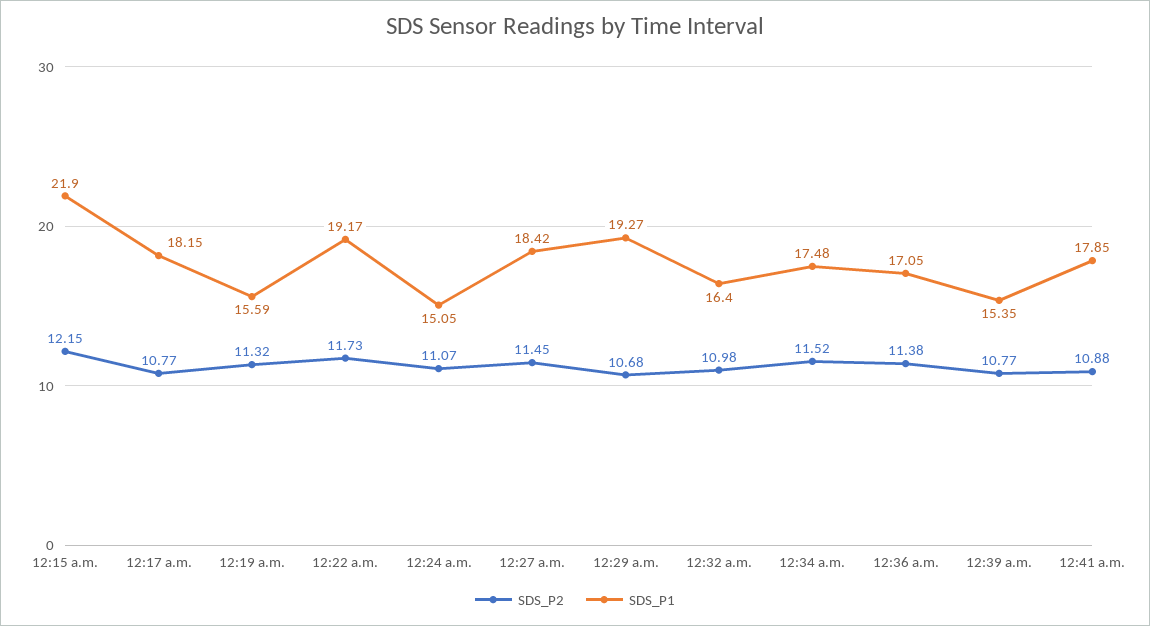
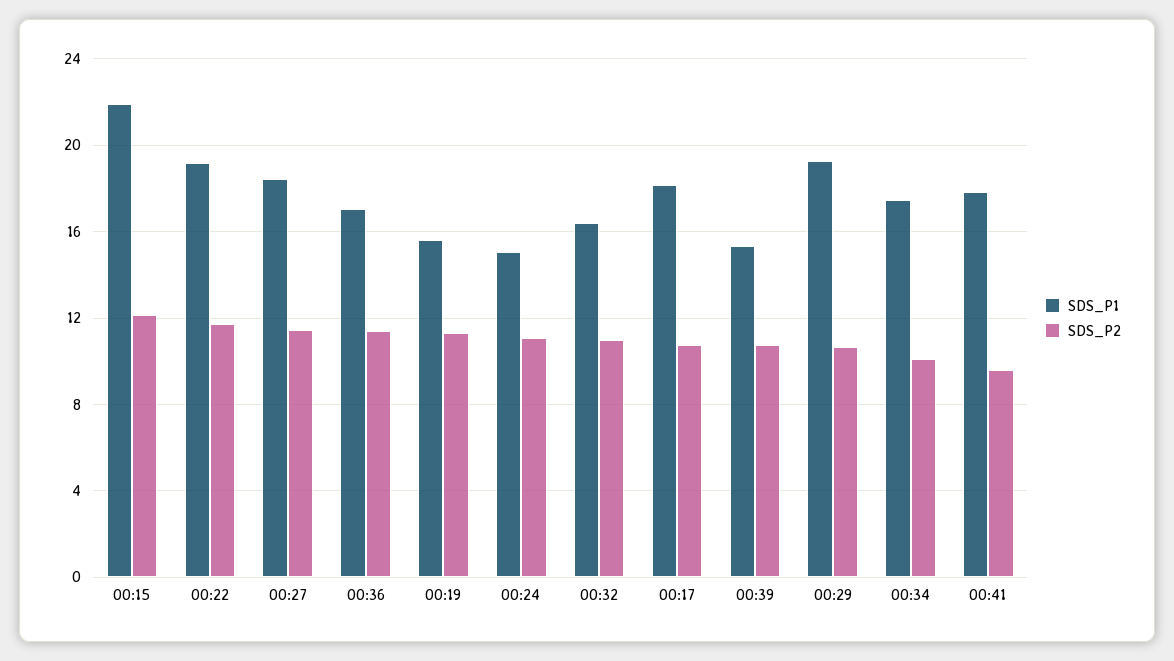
SDS_P2, 12:34 a.m.: 11.52 -> 10
SDS_P2, 12:41 a.m.: 10.88 -> 9.5

